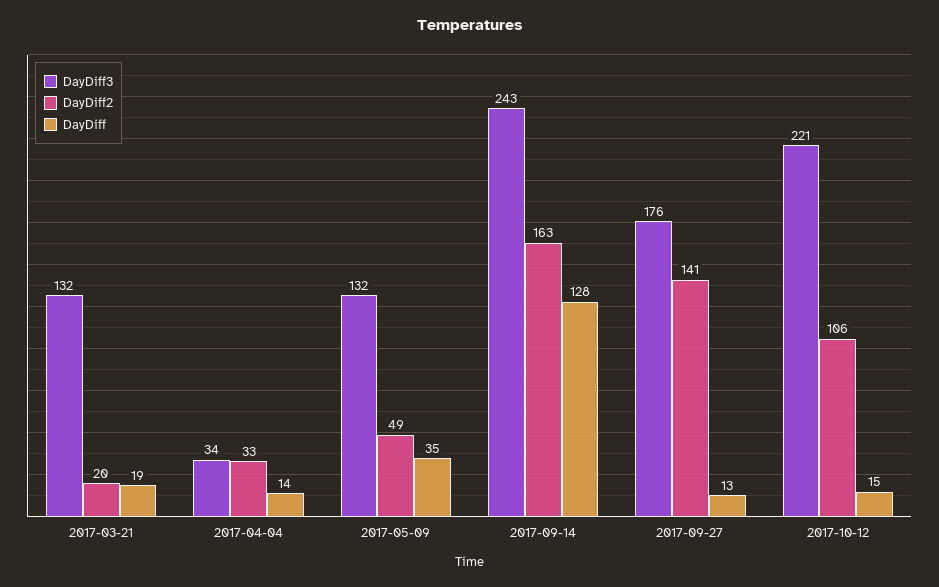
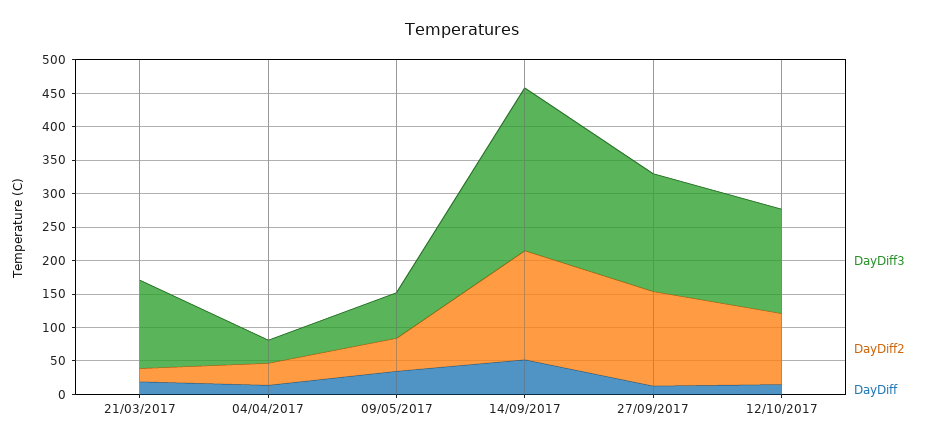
DayDiff3, 2017-05-09: 132 -> 75
DayDiff, 2017-09-14: 128 -> 50
DayDiff3, 2017-10-12: 221 -> 150

